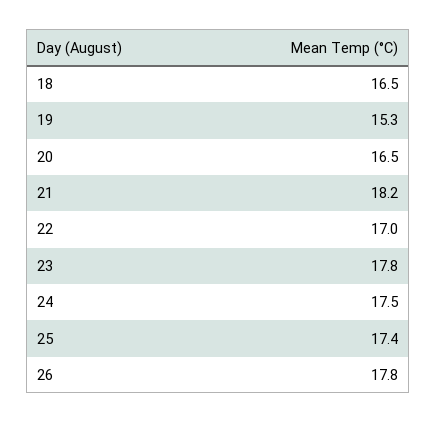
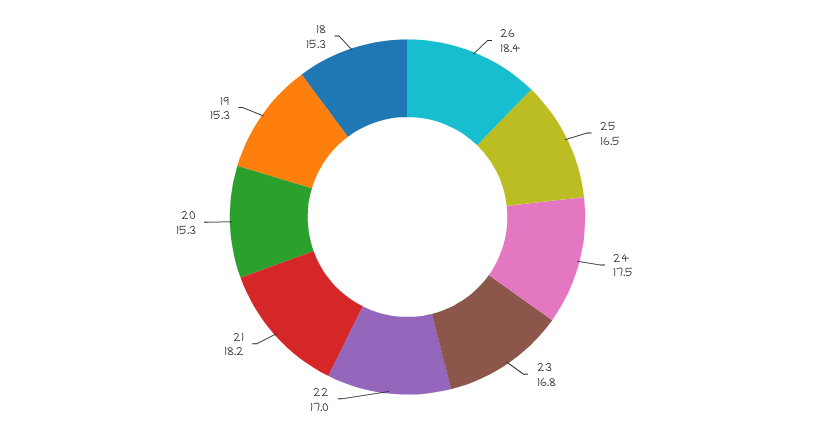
18: 16.5 -> 15.3
20: 16.5 -> 15.3
23: 17.8 -> 16.8
25: 17.4 -> 16.5
26: 17.8 -> 18.4

